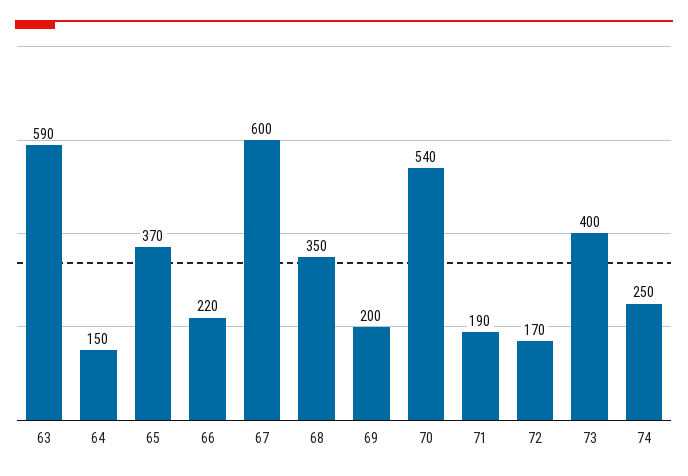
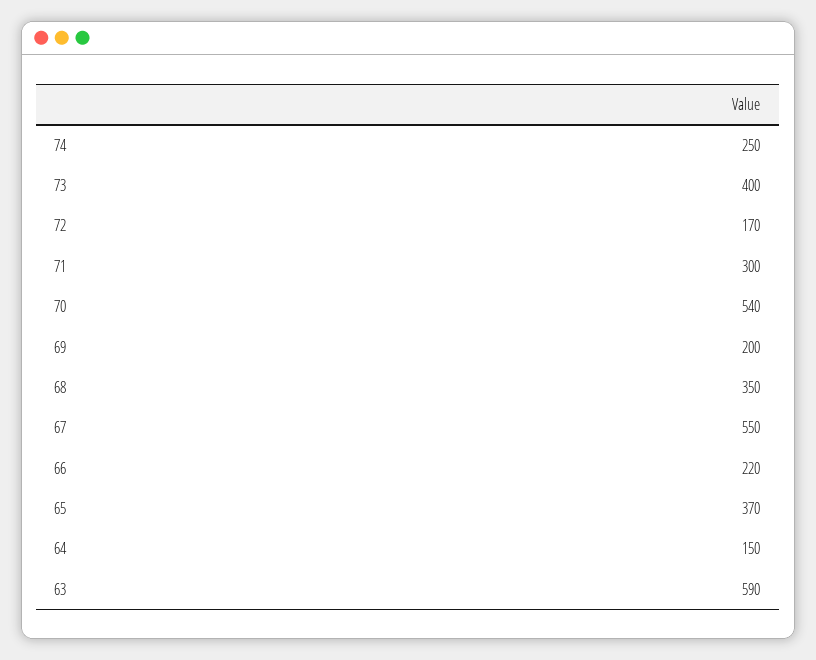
67: 600 -> 550
71: 190 -> 300

